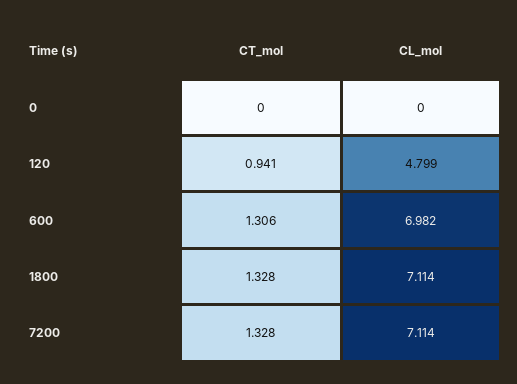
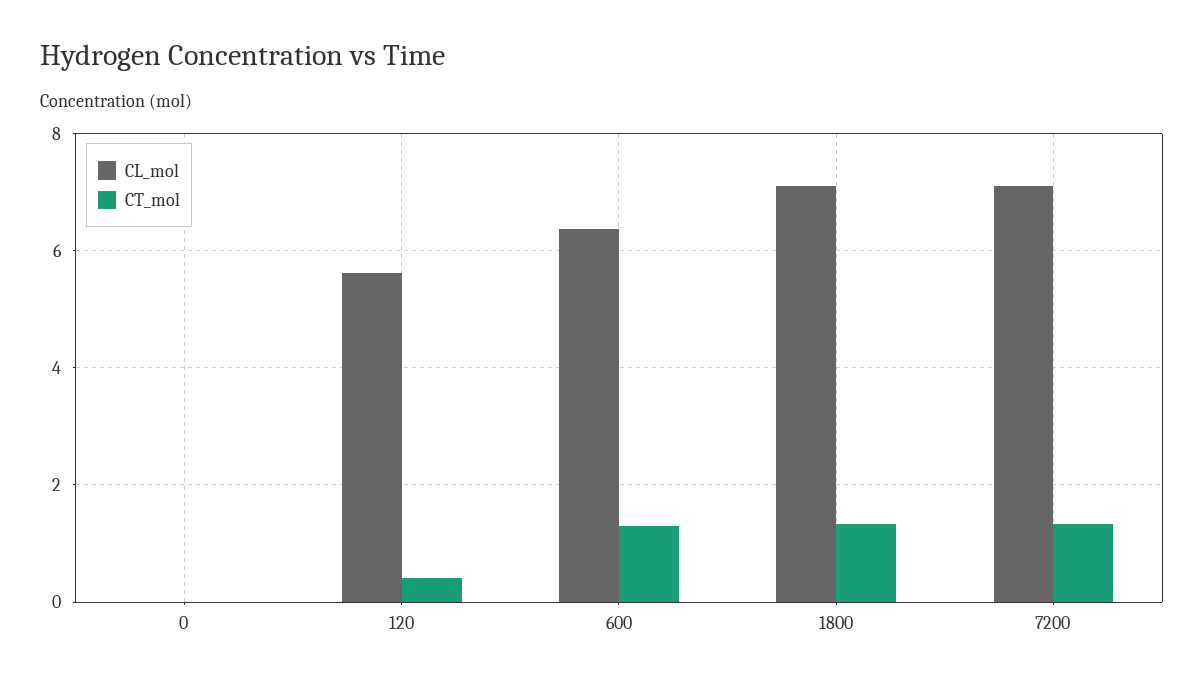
CT_mol, 120: 0.941 -> 0.4
CL_mol, 120: 4.799 -> 5.6
CL_mol, 600: 6.982 -> 6.4

